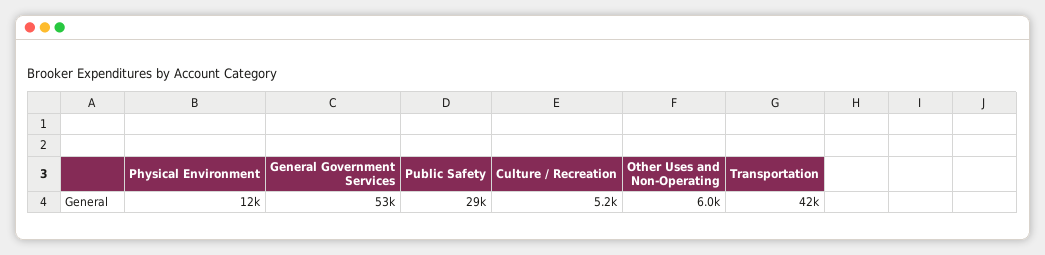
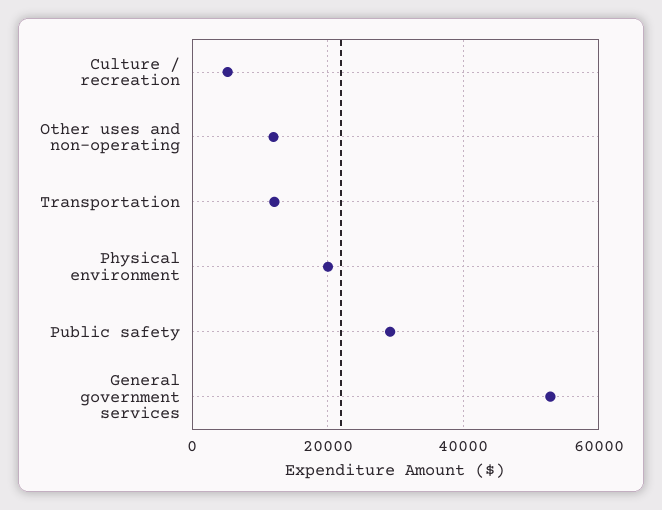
Physical Environment: 12000 -> 20000
Other Uses and Non-Operating: 6000 -> 12000
Transportation: 42000 -> 12000

